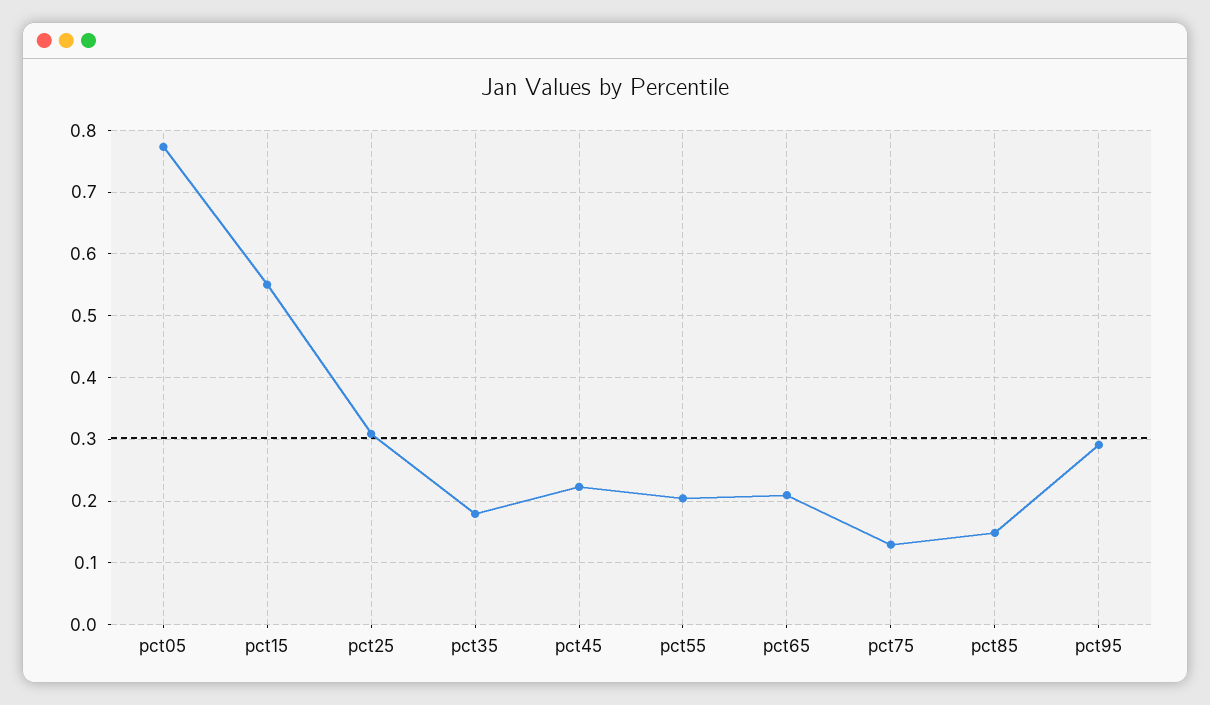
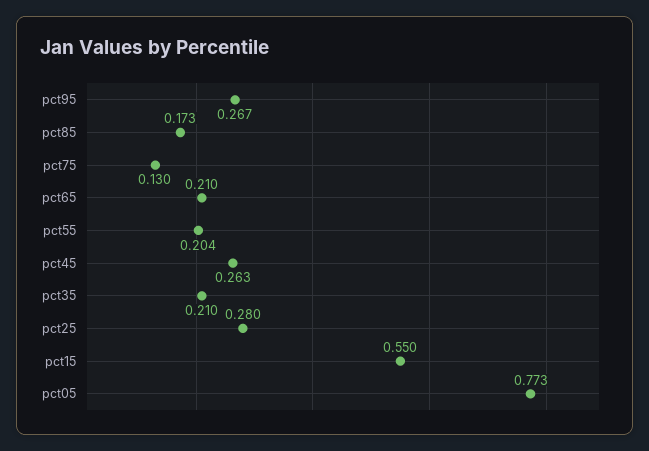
pct25: 0.31 -> 0.28
pct35: 0.18 -> 0.21
pct45: 0.22 -> 0.263
pct85: 0.15 -> 0.173
pct95: 0.29 -> 0.267

